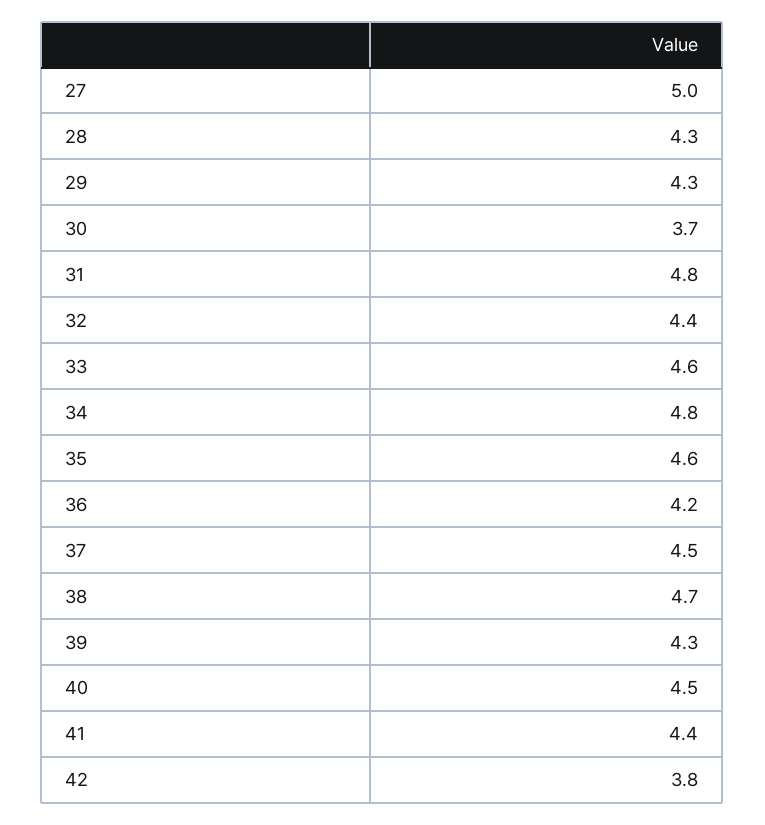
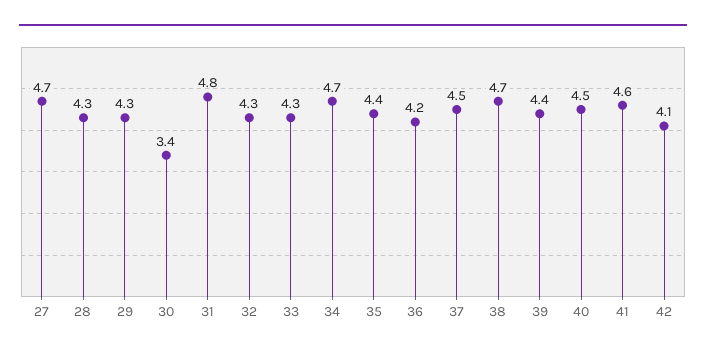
27: 5 -> 4.7
30: 3.7 -> 3.4
32: 4.4 -> 4.3
33: 4.6 -> 4.3
34: 4.8 -> 4.7
35: 4.6 -> 4.4
39: 4.3 -> 4.4
41: 4.4 -> 4.6
42: 3.8 -> 4.1

